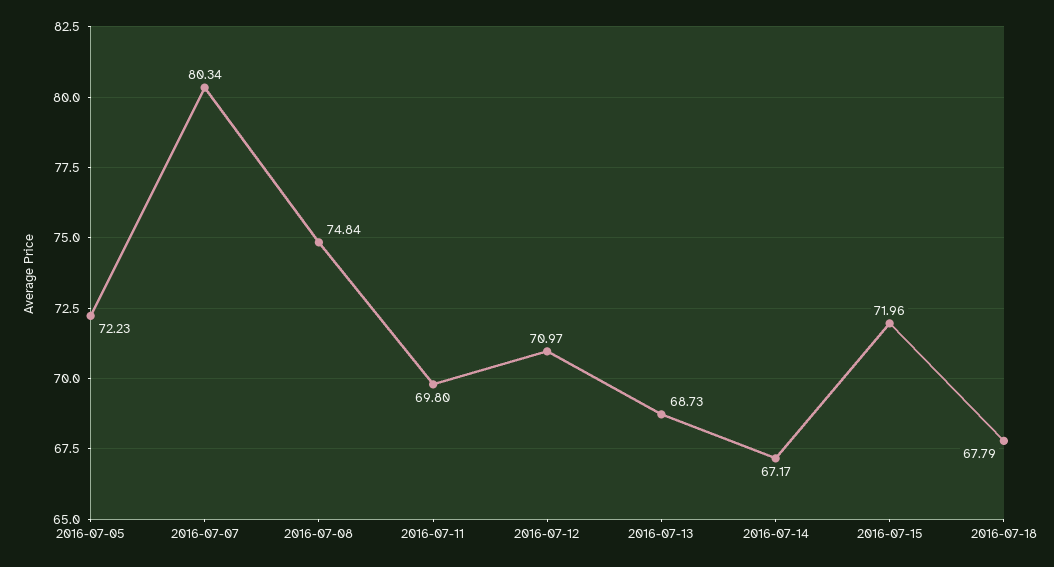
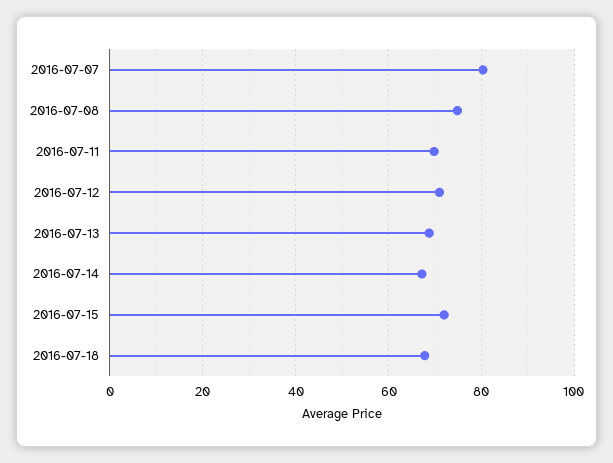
2016-07-05: 72.23 -> none

